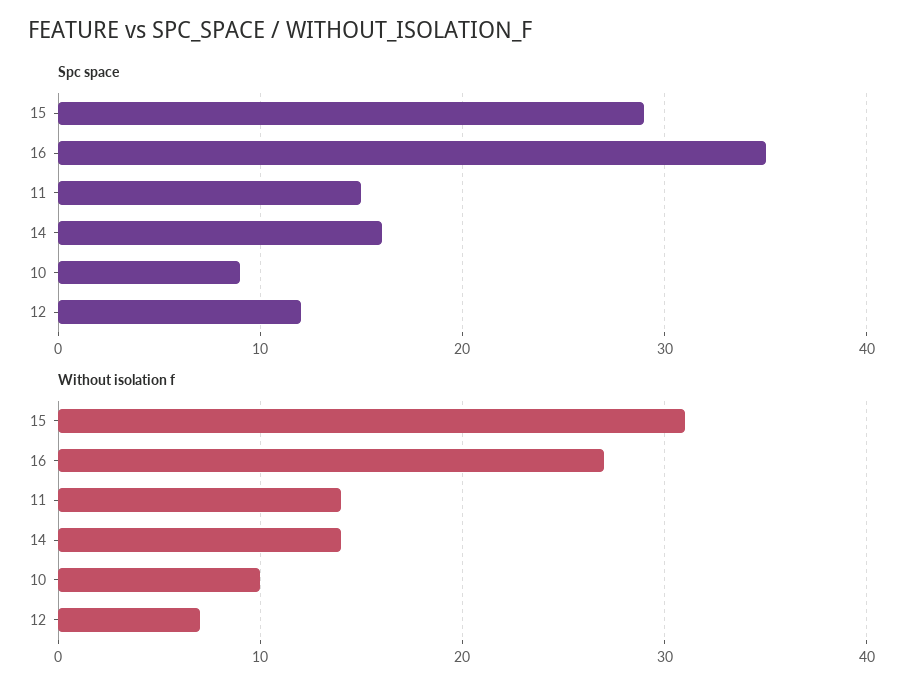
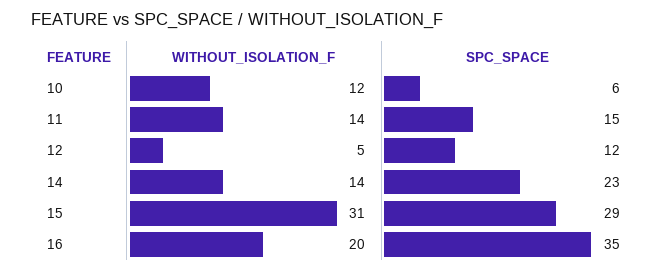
Spc space, 14: 16 -> 23
Spc space, 10: 9 -> 6
Without isolation f, 16: 27 -> 20
Without isolation f, 10: 10 -> 12
Without isolation f, 12: 7 -> 5

